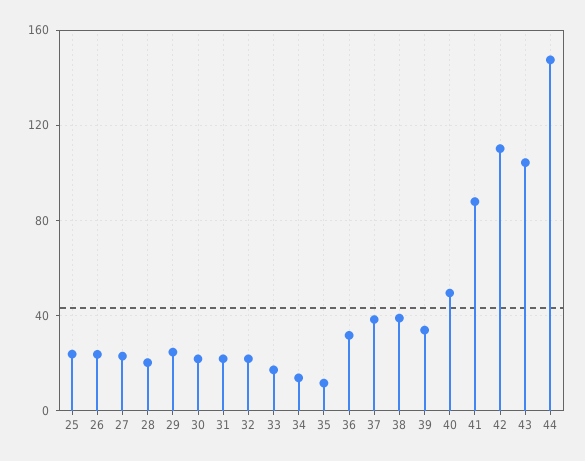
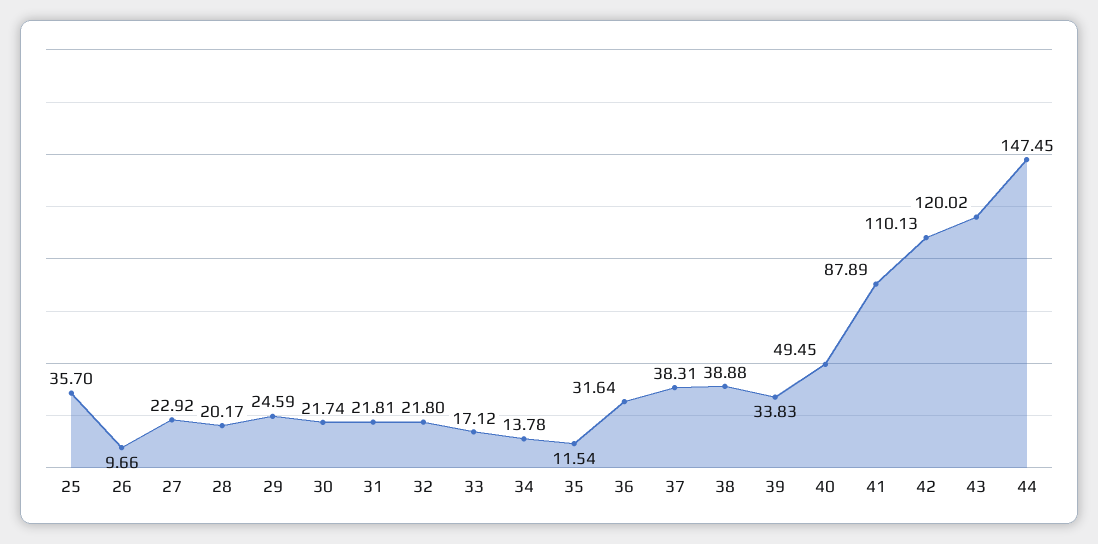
25: 25 -> 35.7
26: 25 -> 9.66
43: 105 -> 120.02

